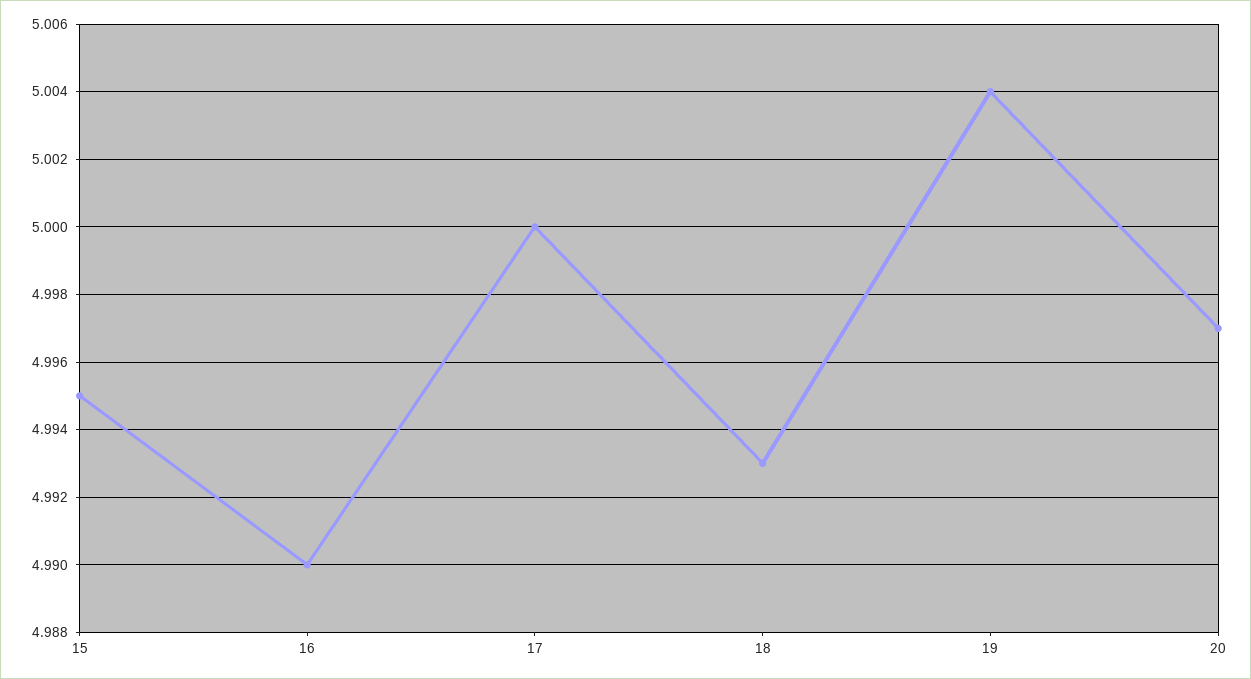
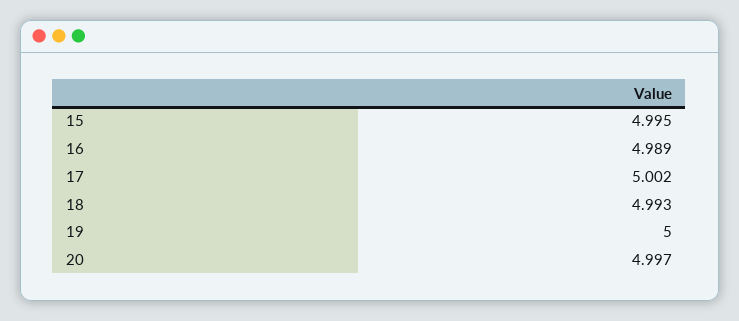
16: 4.99 -> 4.989
17: 5 -> 5.002
19: 5.004 -> 5

